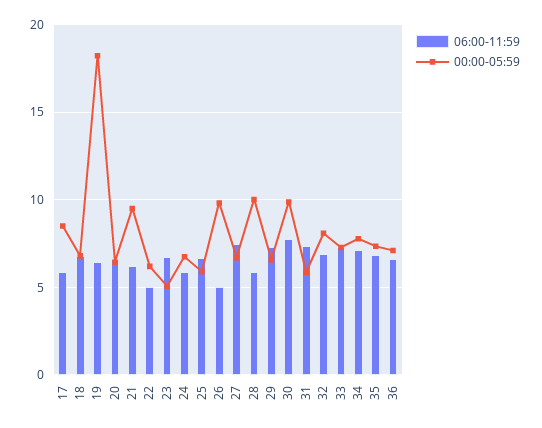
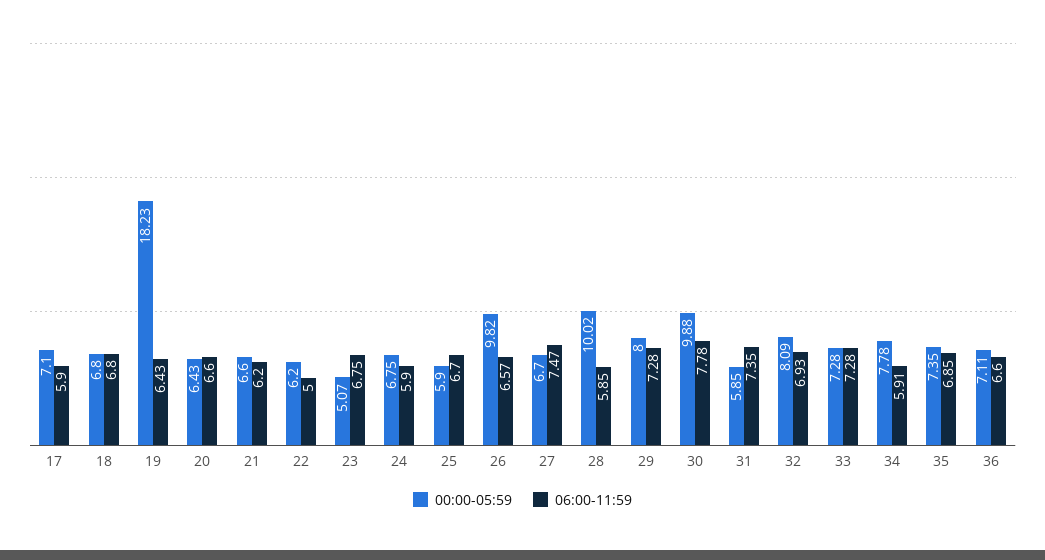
00:00-05:59, 17: 8.5 -> 7.1
00:00-05:59, 21: 9.5 -> 6.6
06:00-11:59, 26: 5 -> 6.57
00:00-05:59, 29: 6.5 -> 8
06:00-11:59, 34: 7 -> 5.91

